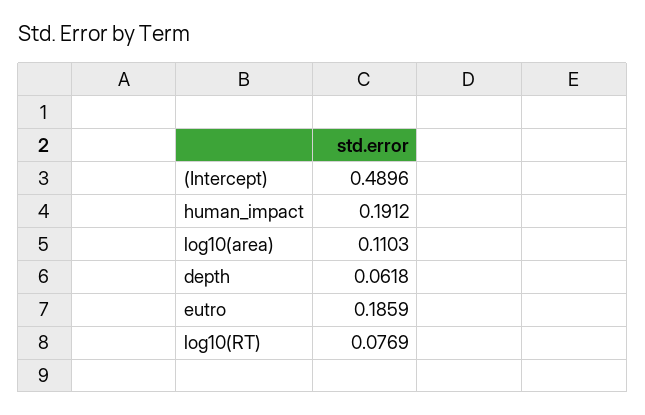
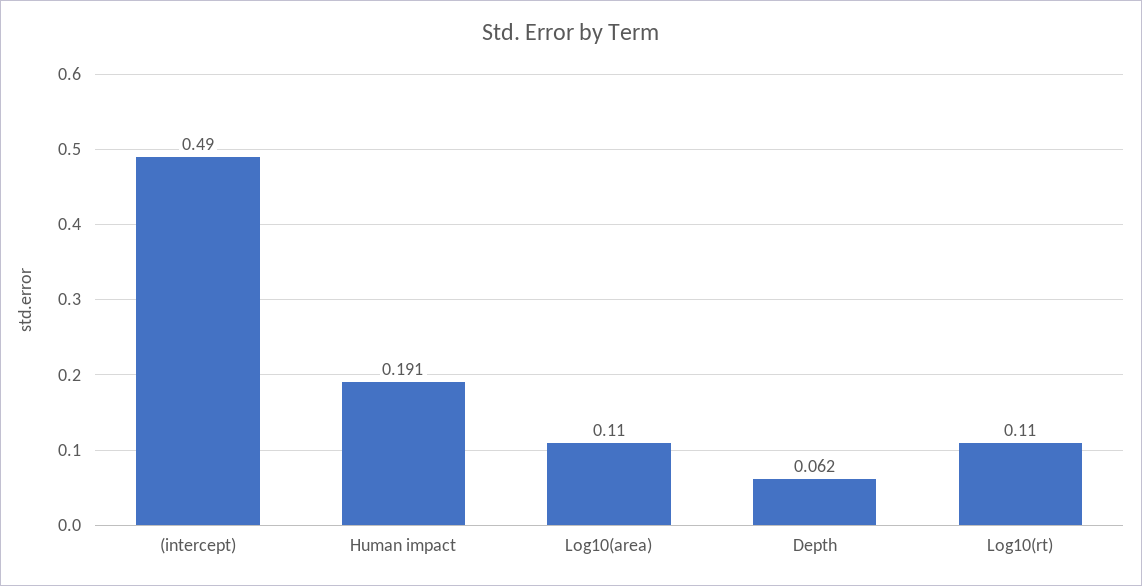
eutro: 0.1859 -> none
log10(RT): 0.0769 -> 0.11

